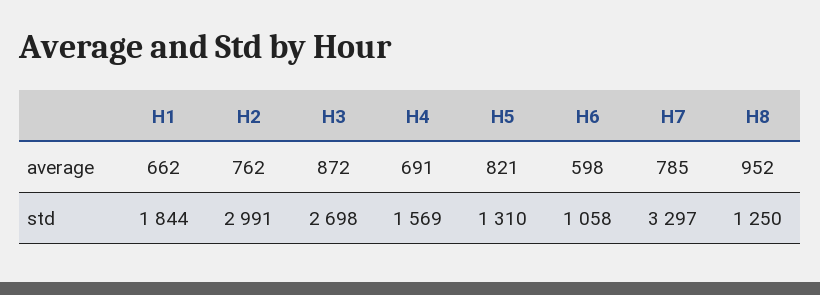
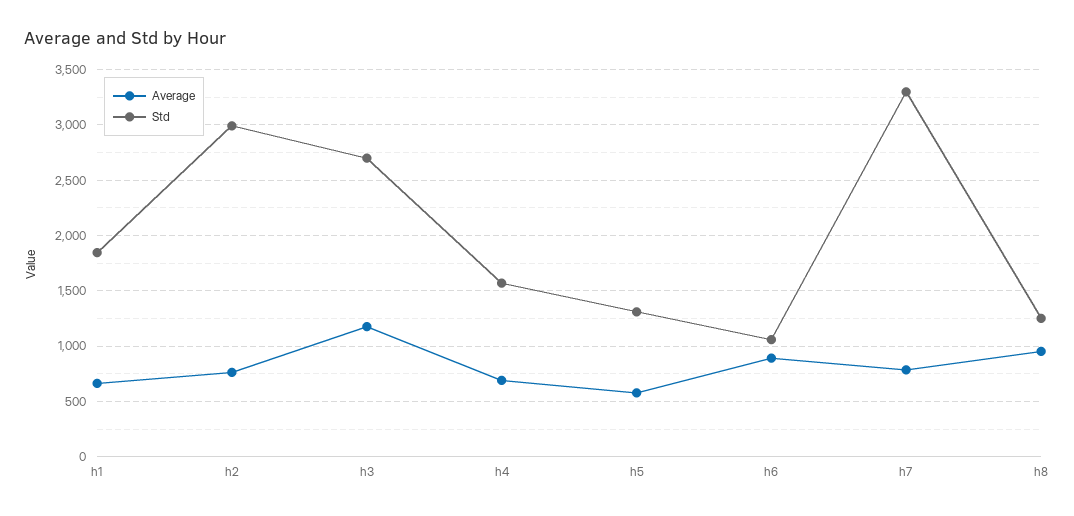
average, H3: 872 -> 1200
average, H5: 821 -> 600
average, H6: 598 -> 900

